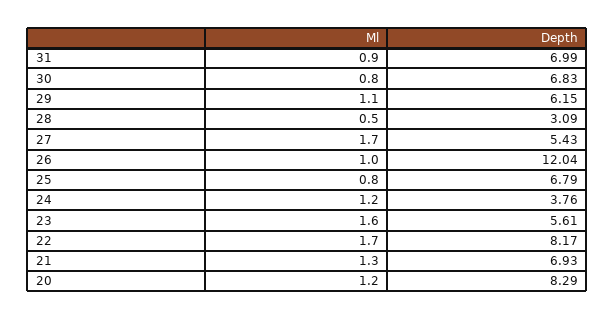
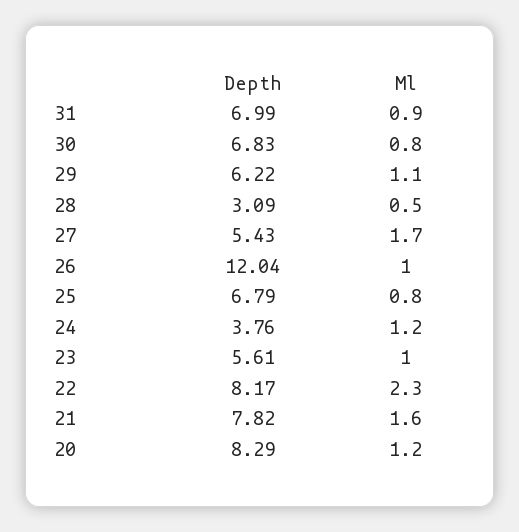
Depth, 29: 6.15 -> 6.22
Ml, 23: 1.6 -> 1
Ml, 22: 1.7 -> 2.3
Ml, 21: 1.3 -> 1.6
Depth, 21: 6.93 -> 7.82

